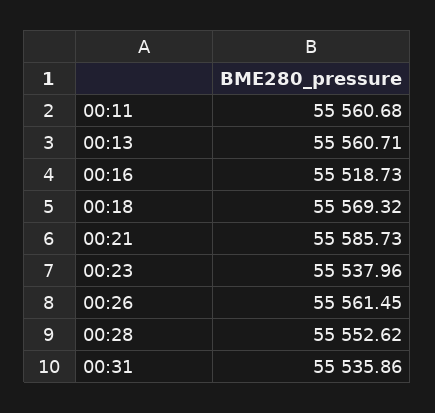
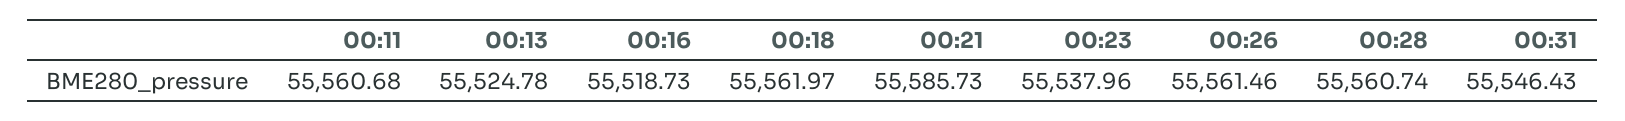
00:13: 55560.71 -> 55524.78
00:18: 55569.32 -> 55561.97
00:26: 55561.45 -> 55561.46
00:28: 55552.62 -> 55560.74
00:31: 55535.86 -> 55546.43

